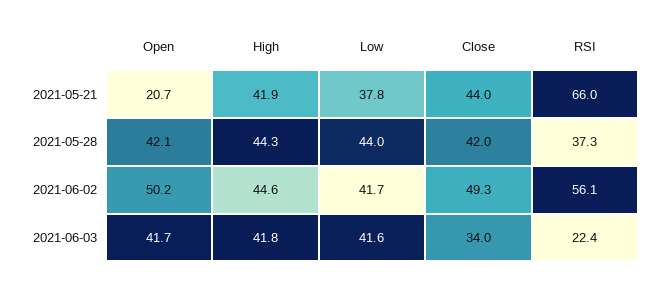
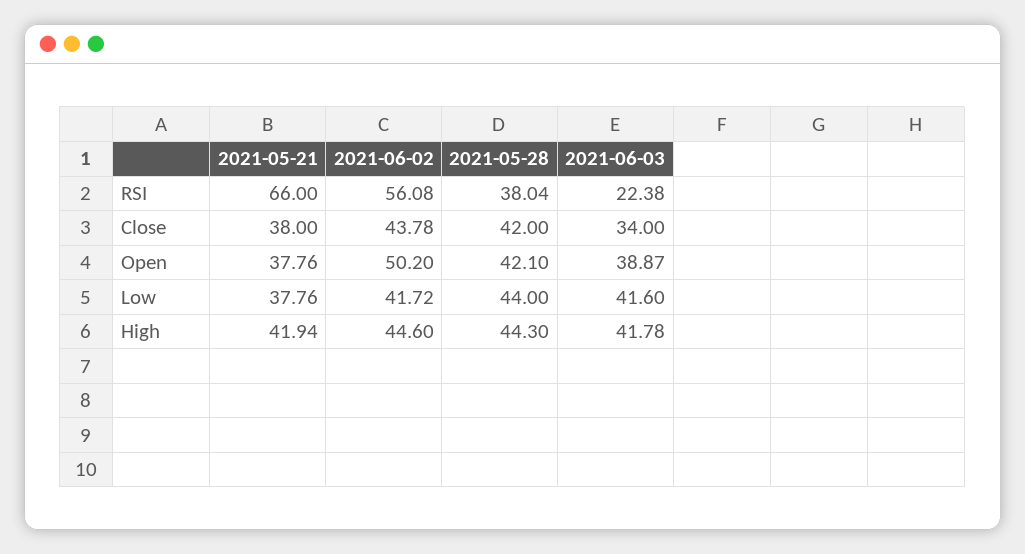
Open, 2021-05-21: 20.7 -> 37.76
Close, 2021-05-21: 44 -> 38
RSI, 2021-05-28: 37.3 -> 38.04
Close, 2021-06-02: 49.3 -> 43.78
Open, 2021-06-03: 41.7 -> 38.87

